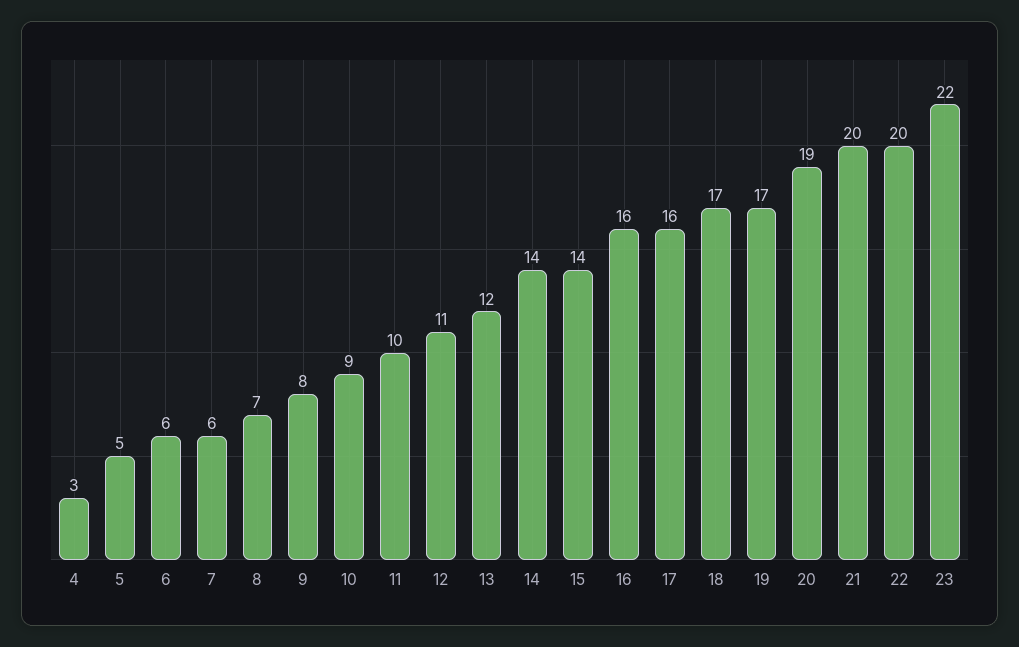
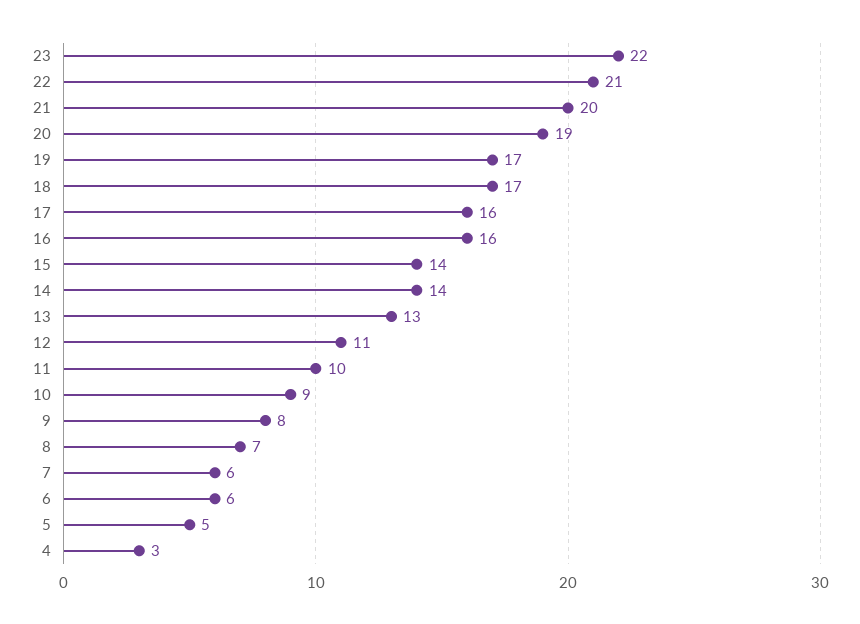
13: 12 -> 13
22: 20 -> 21

